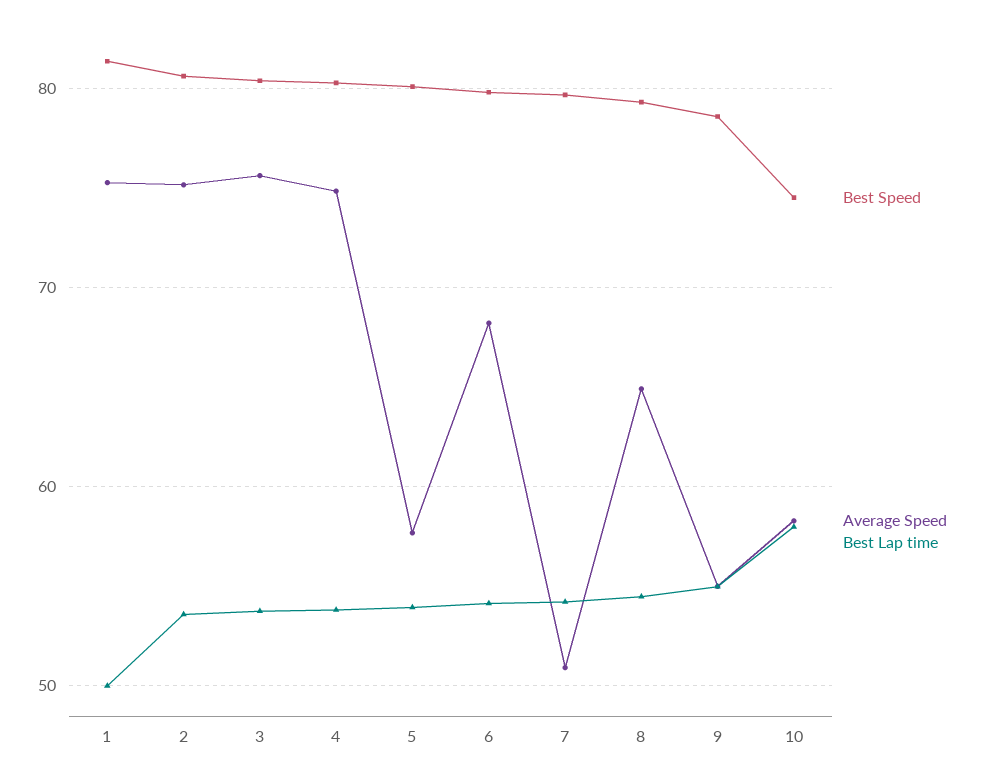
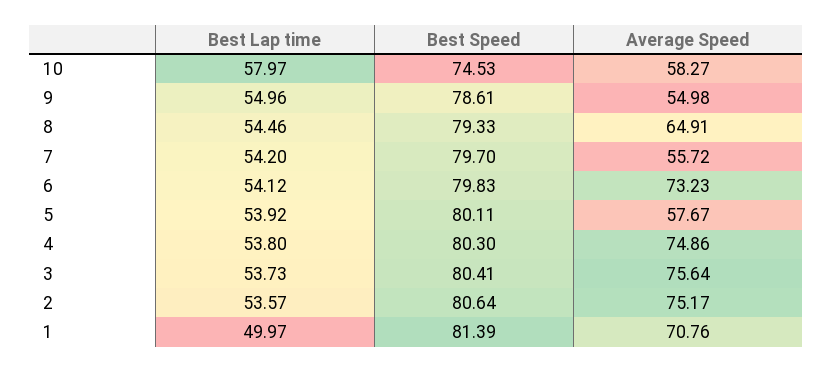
Average Speed, 1: 75 -> 70.76
Average Speed, 6: 68 -> 73.23
Average Speed, 7: 51 -> 55.72

